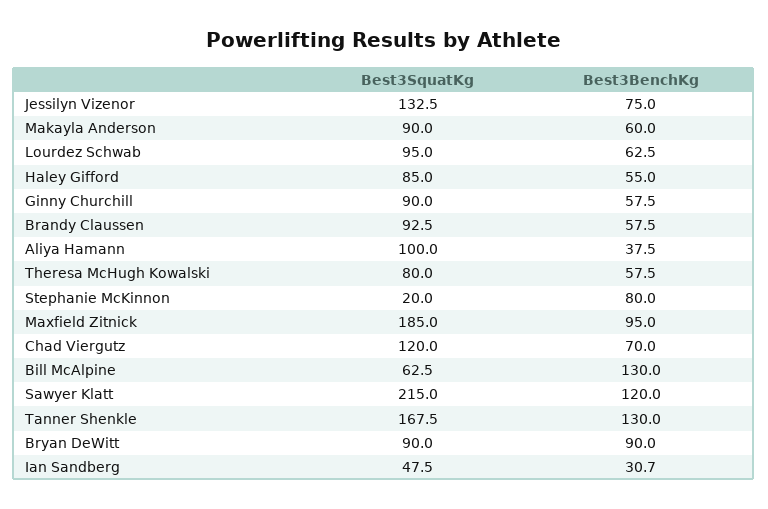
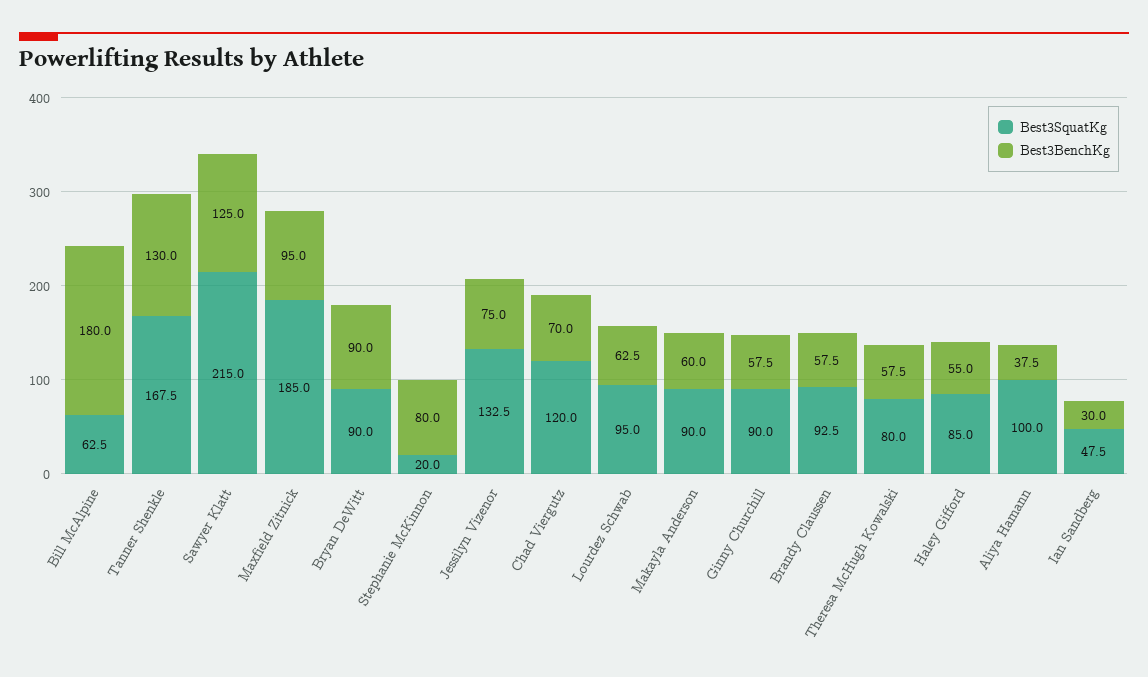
Best3BenchKg, Bill McAlpine: 130 -> 180
Best3BenchKg, Sawyer Klatt: 120 -> 125
Best3BenchKg, Ian Sandberg: 30.7 -> 30

